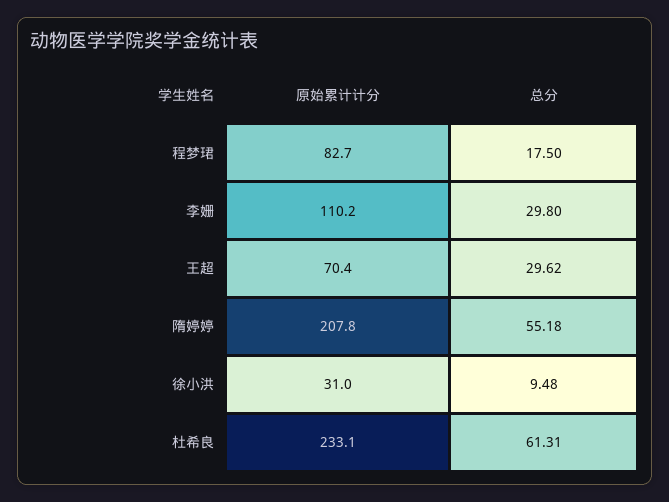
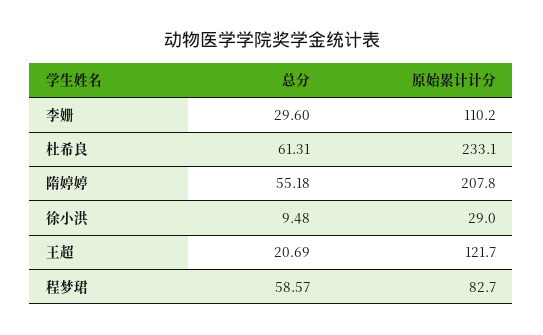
总分, 程梦珺: 17.5 -> 58.57
总分, 李姗: 29.8 -> 29.6
原始累计计分, 王超: 70.4 -> 121.7
总分, 王超: 29.62 -> 20.69
原始累计计分, 徐小洪: 31 -> 29

